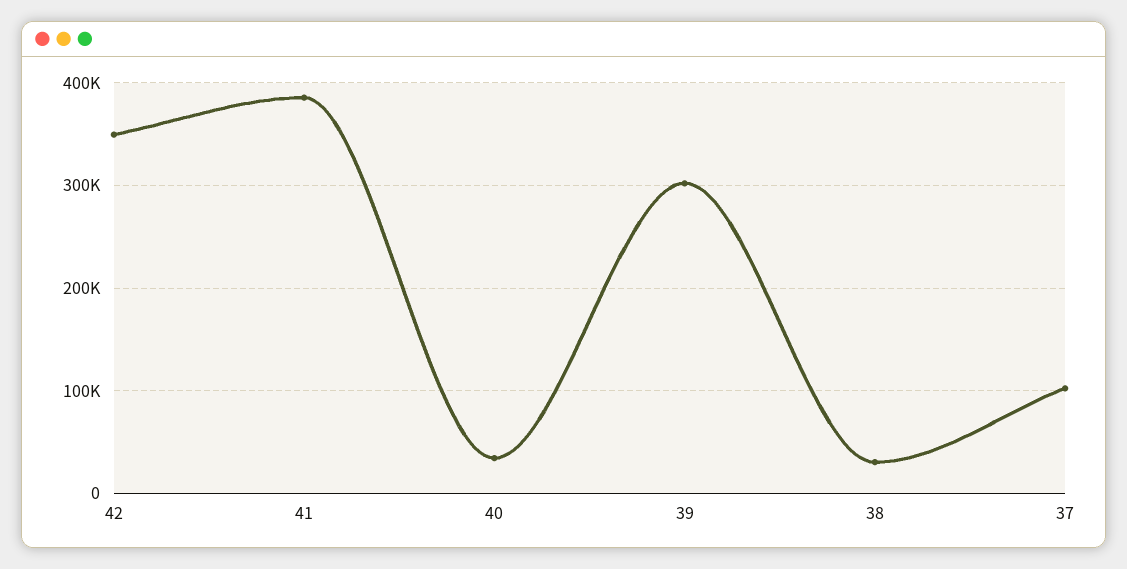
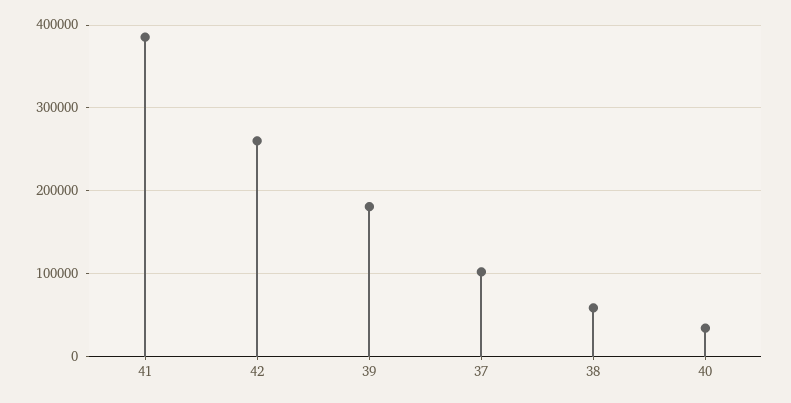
42: 350000 -> 260000
39: 300000 -> 180000
38: 30000 -> 60000

